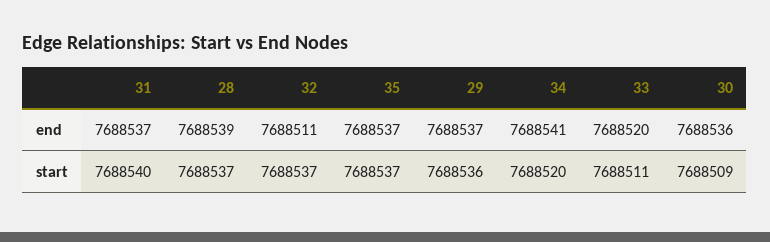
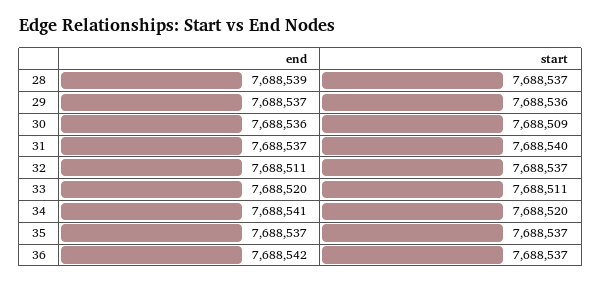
36, end: none -> 7688542
36, start: none -> 7688537

